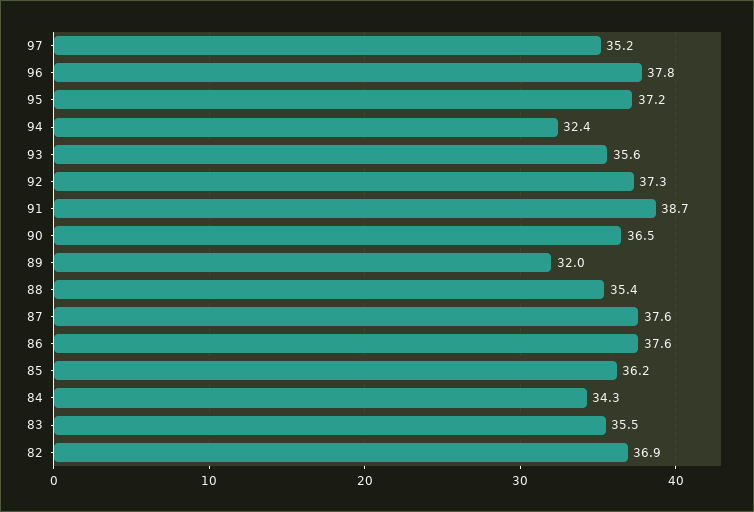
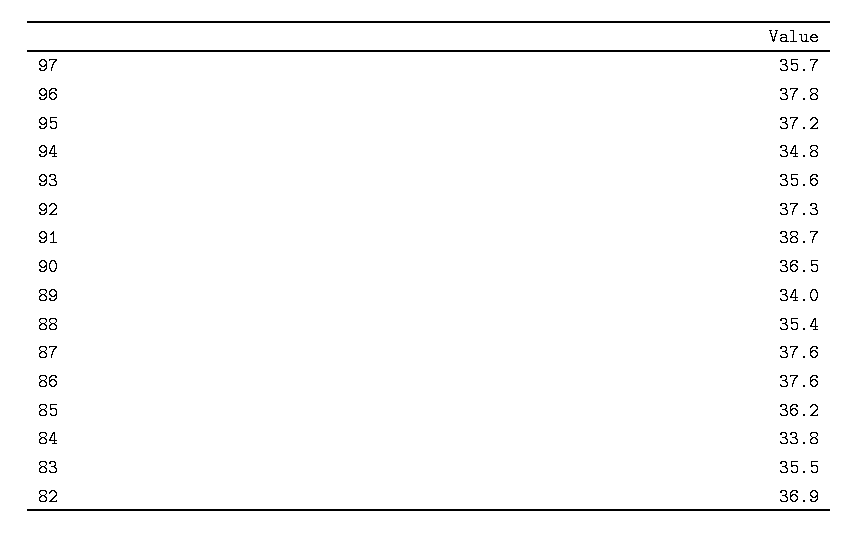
97: 35.2 -> 35.7
94: 32.4 -> 34.8
89: 32 -> 34
84: 34.3 -> 33.8

